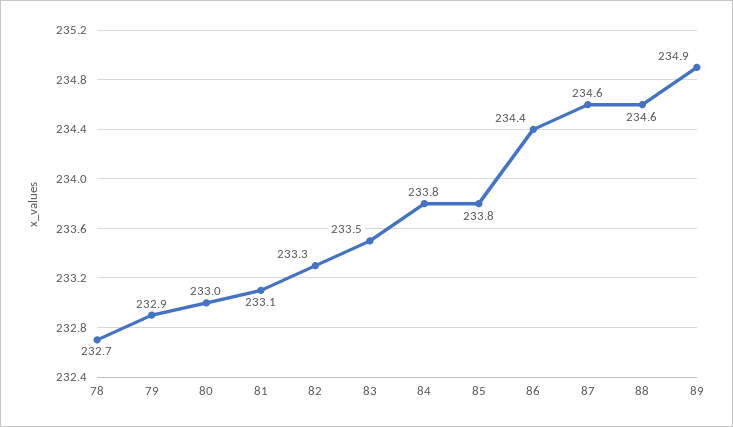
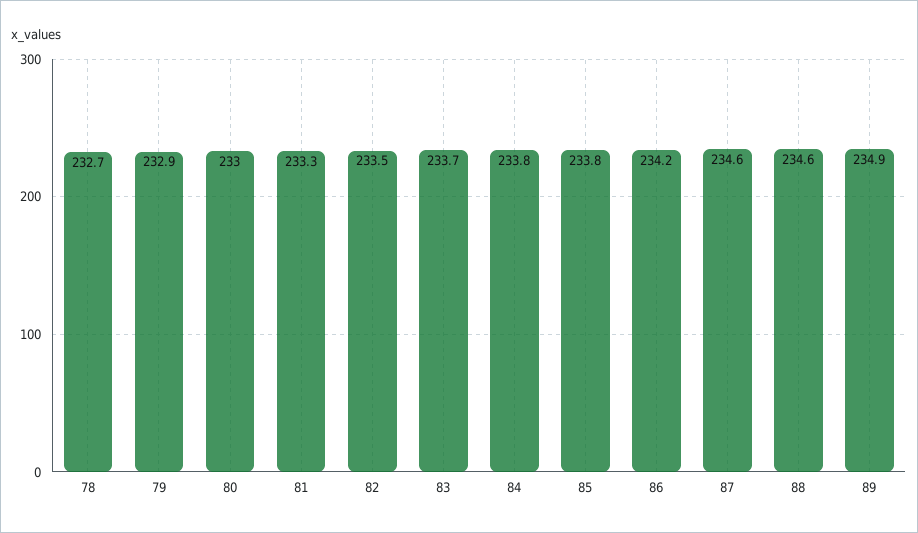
81: 233.1 -> 233.3
82: 233.3 -> 233.5
83: 233.5 -> 233.7
86: 234.4 -> 234.2

